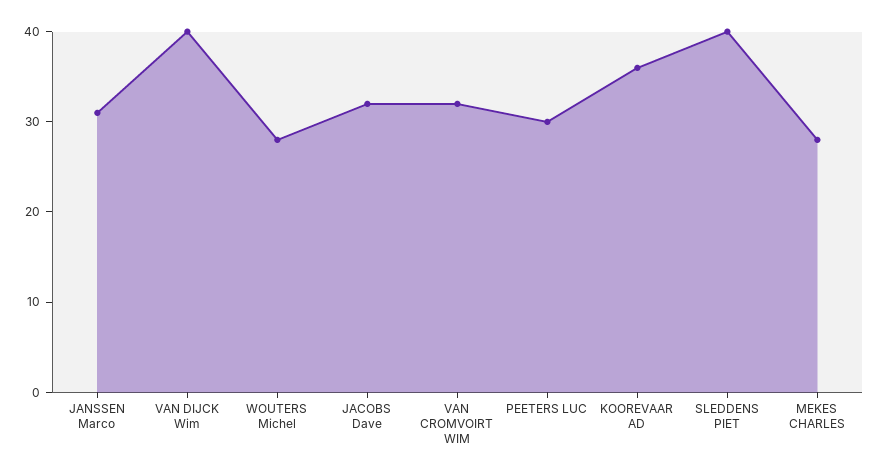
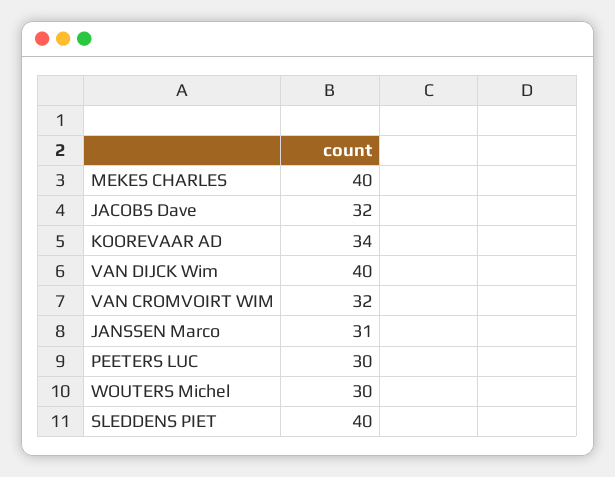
WOUTERS Michel: 28 -> 30
KOOREVAAR AD: 36 -> 34
MEKES CHARLES: 28 -> 40

